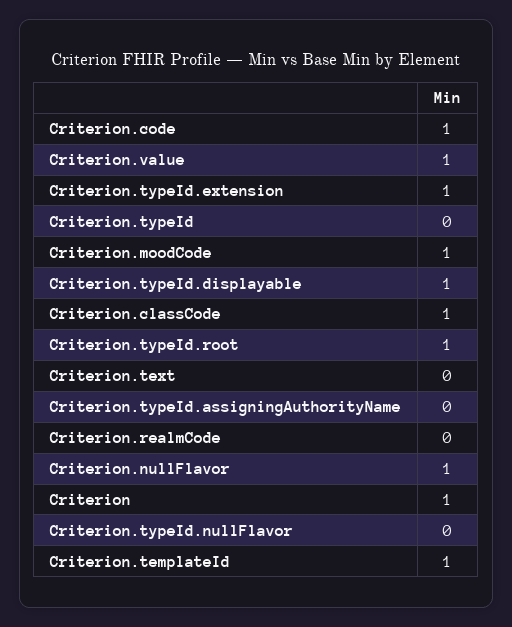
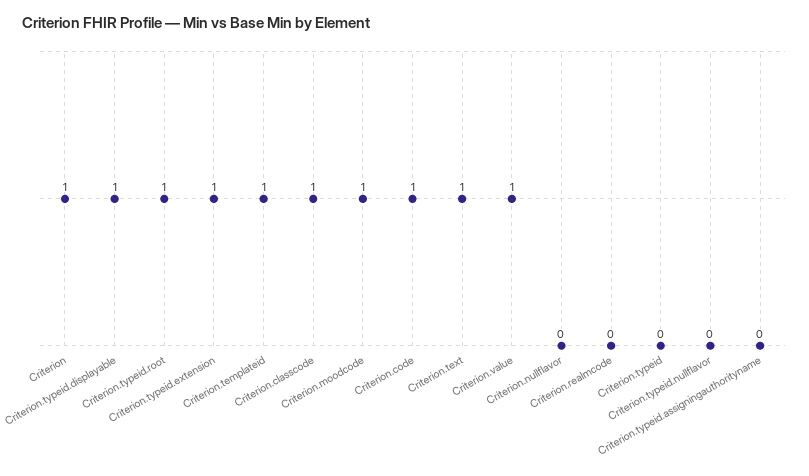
Criterion.text: 0 -> 1
Criterion.nullFlavor: 1 -> 0

